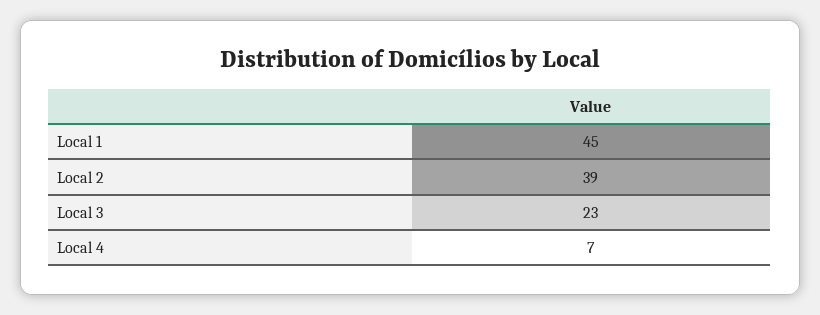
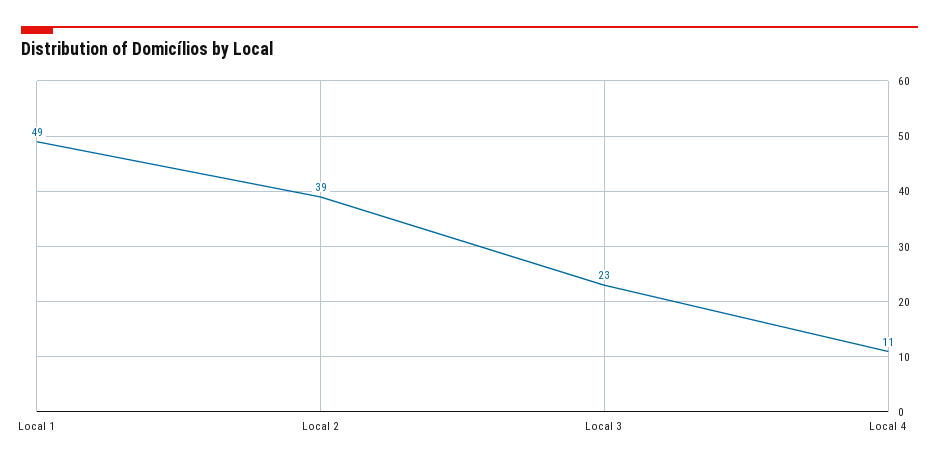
Local 1: 45 -> 49
Local 4: 7 -> 11

